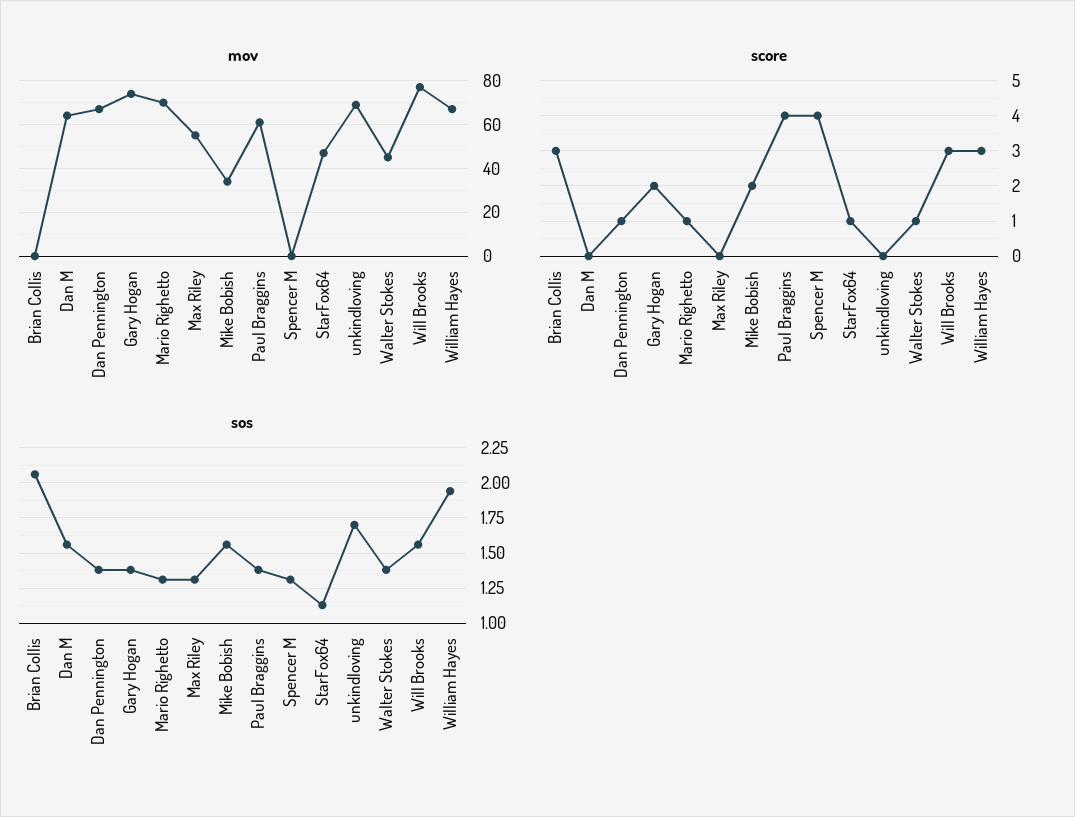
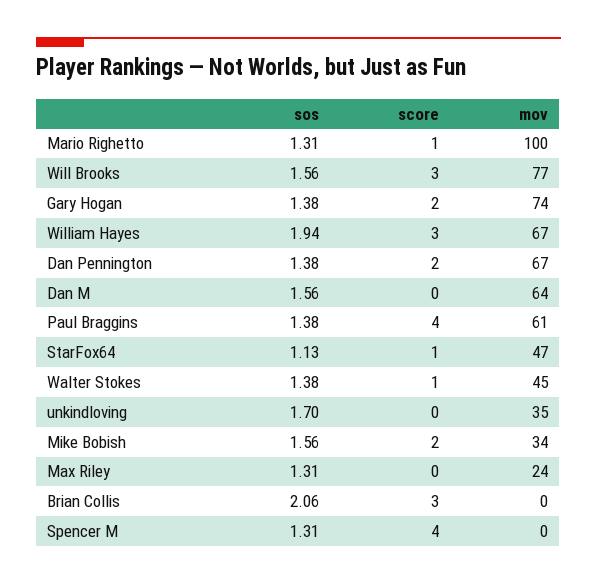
mov, Mario Righetto: 70 -> 100
mov, Max Riley: 55 -> 24
mov, unkindloving: 70 -> 35
score, Dan Pennington: 1 -> 2

